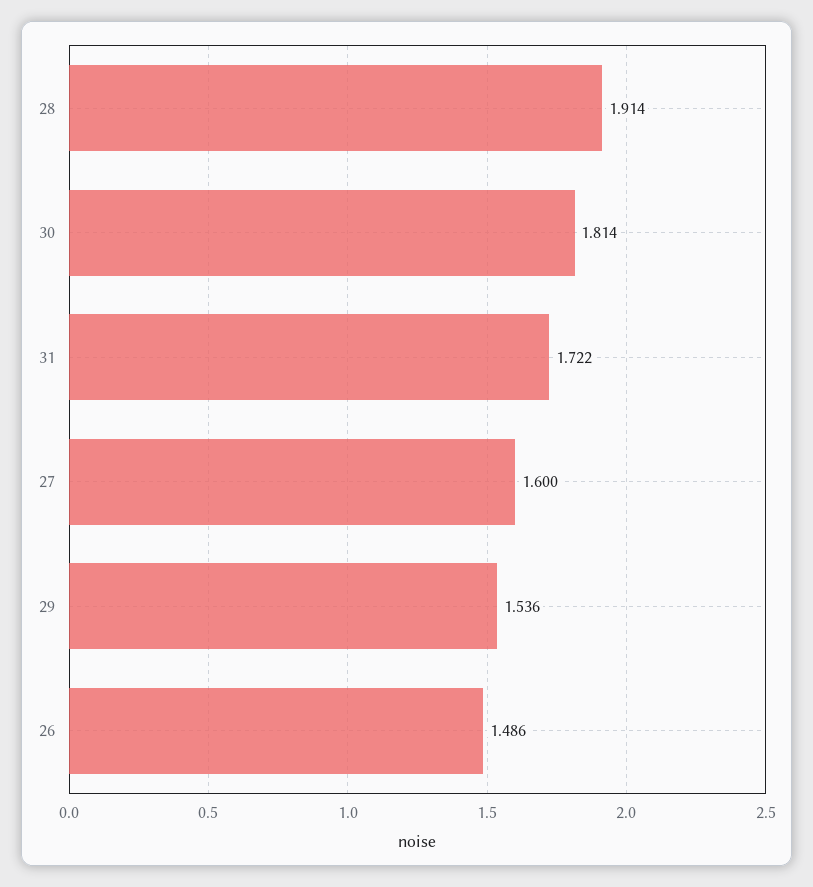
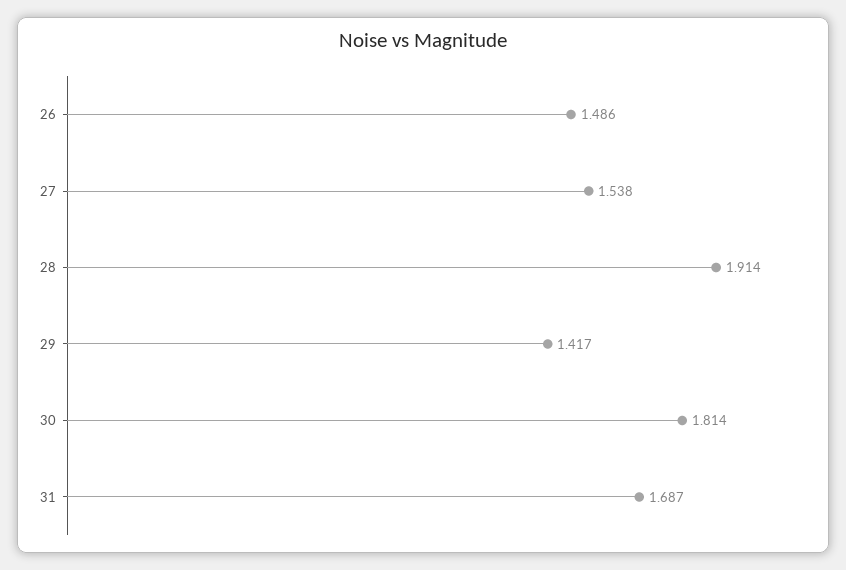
31: 1.722 -> 1.687
27: 1.6 -> 1.538
29: 1.536 -> 1.417

